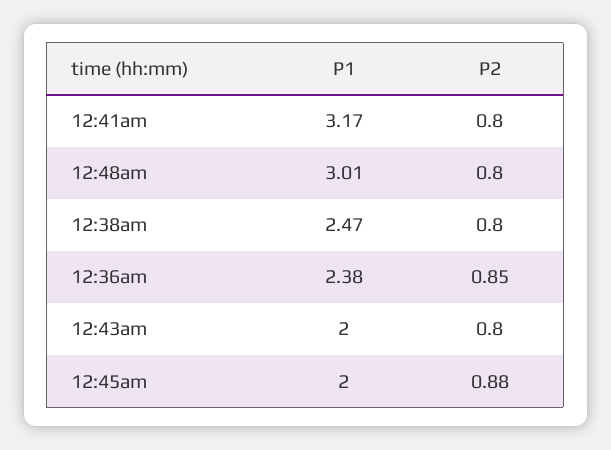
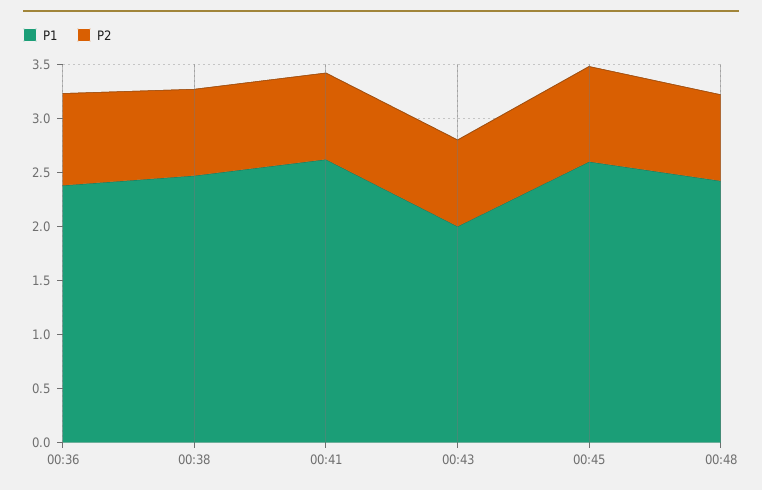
P1, 12:41am: 3.17 -> 2.6
P1, 12:48am: 3.01 -> 2.4
P1, 12:45am: 2 -> 2.6

